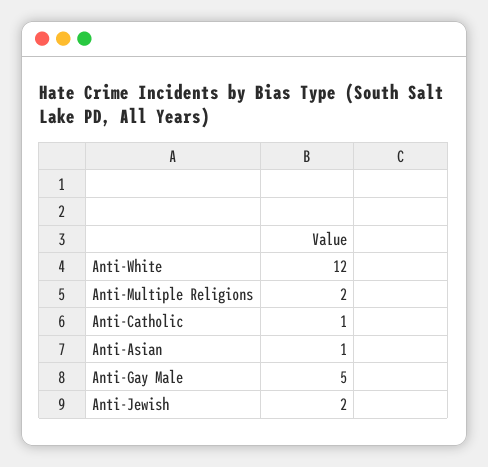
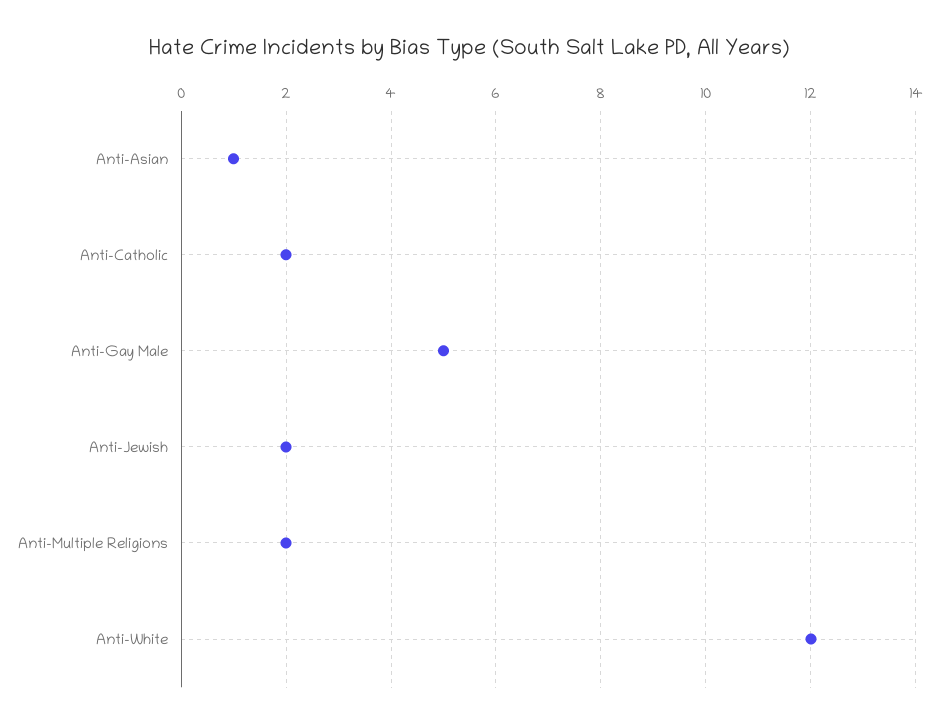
Anti-Catholic: 1 -> 2

